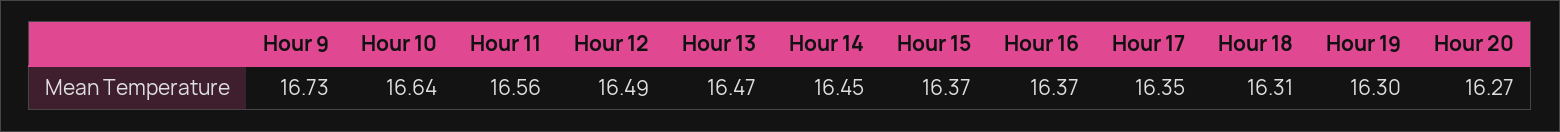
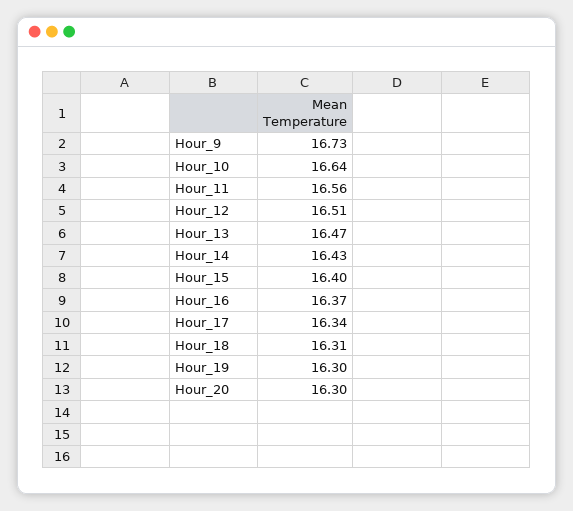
Hour 12: 16.49 -> 16.51
Hour 14: 16.45 -> 16.43
Hour 15: 16.37 -> 16.4
Hour 17: 16.35 -> 16.34
Hour 20: 16.27 -> 16.3

